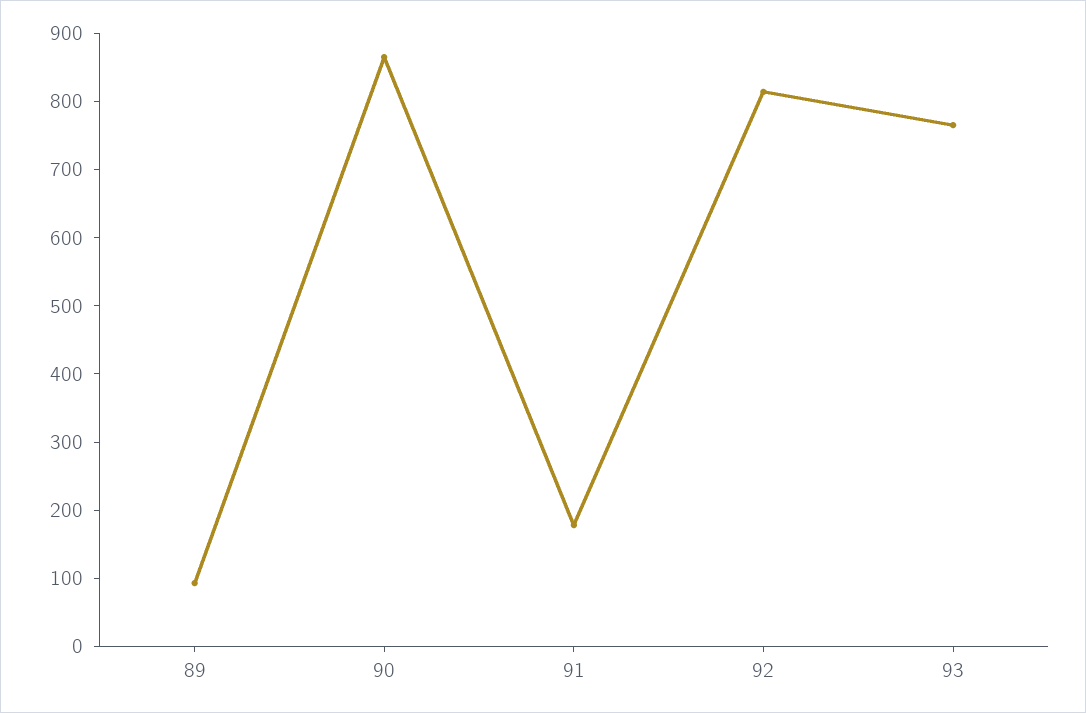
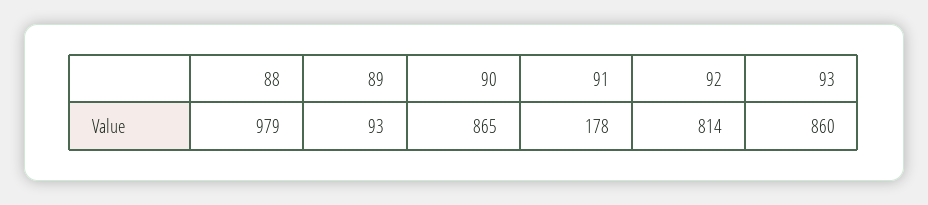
93: 760 -> 860
88: none -> 979

